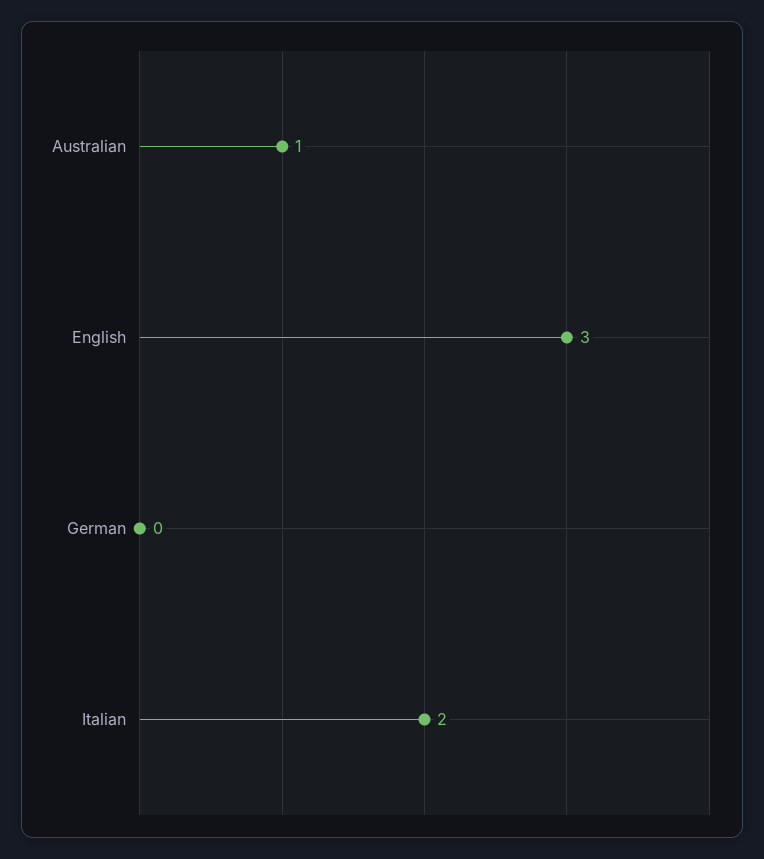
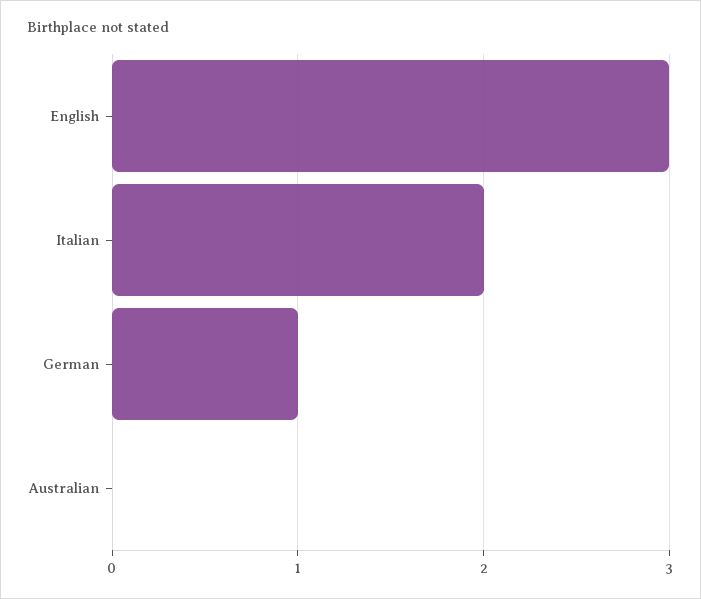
Australian: 1 -> 0
German: 0 -> 1

